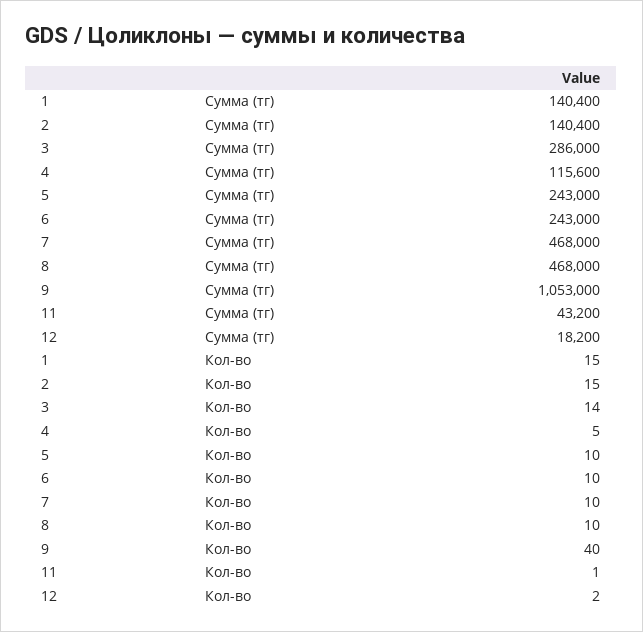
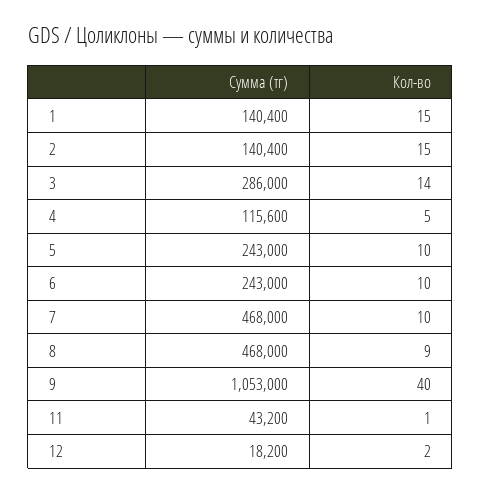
8, Кол-во: 10 -> 9

